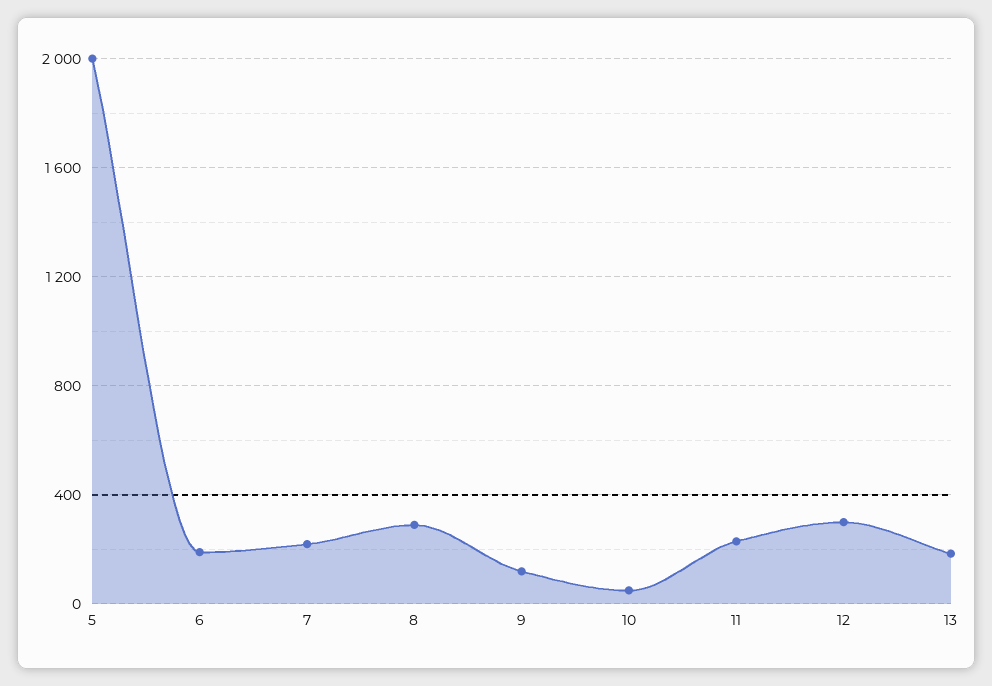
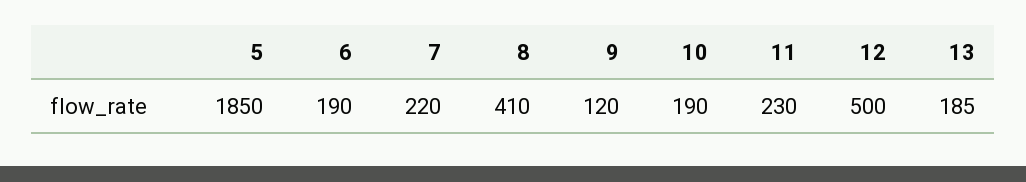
5: 2000 -> 1850
8: 300 -> 410
10: 50 -> 190
12: 300 -> 500

